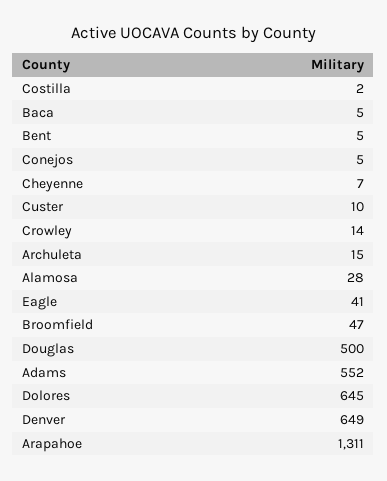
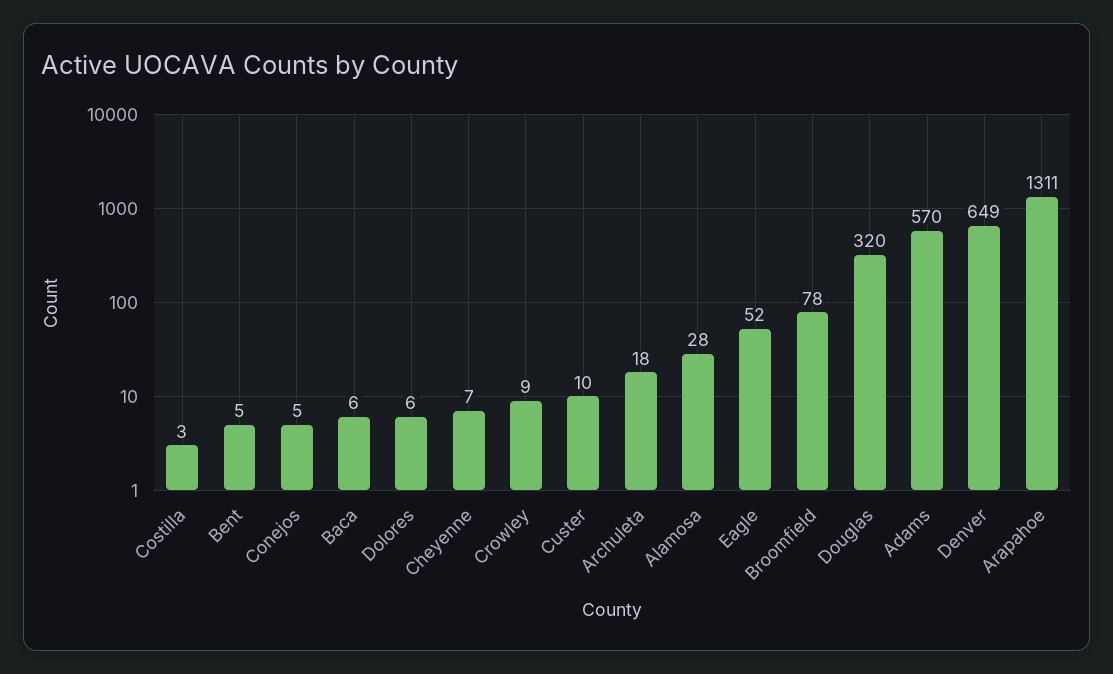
Costilla: 2 -> 3
Baca: 5 -> 6
Crowley: 14 -> 9
Archuleta: 15 -> 18
Eagle: 41 -> 52
Broomfield: 47 -> 78
Douglas: 500 -> 320
Adams: 552 -> 570
Dolores: 645 -> 6

